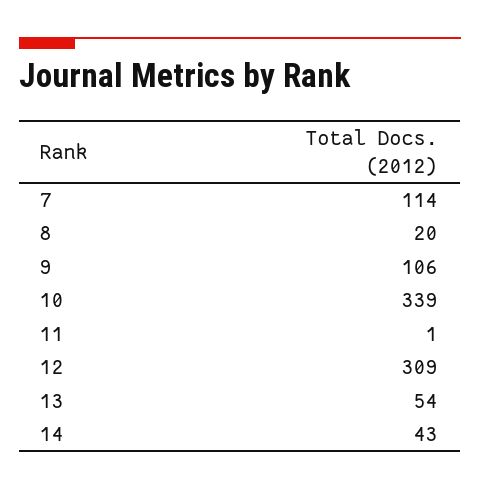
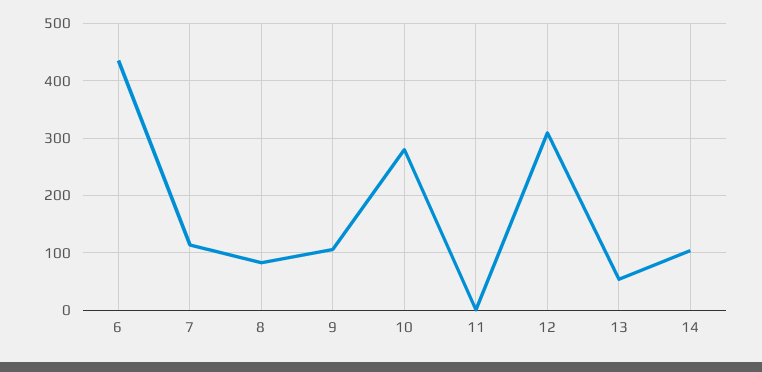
8: 20 -> 80
10: 339 -> 280
14: 43 -> 100
6: none -> 440

